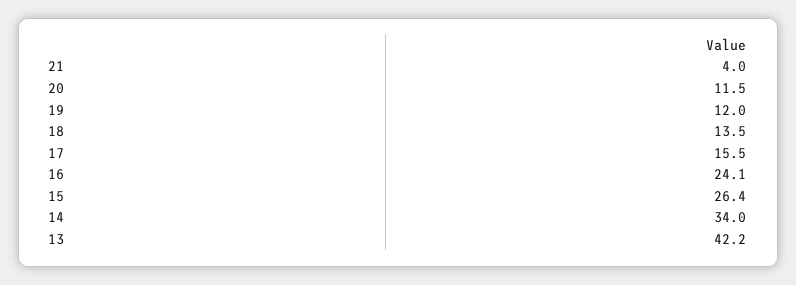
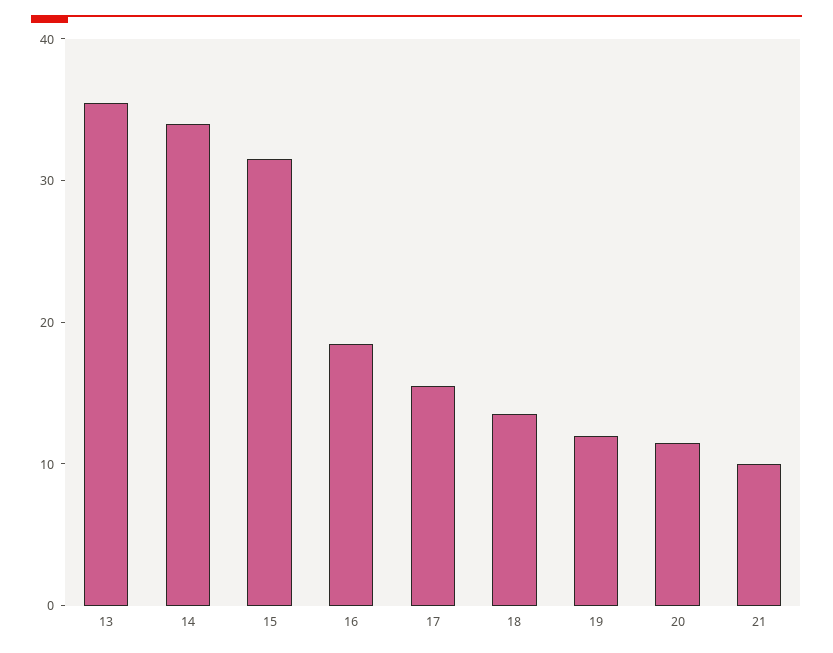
21: 4 -> 10
16: 24.1 -> 18
15: 26.4 -> 32
13: 42.2 -> 36

